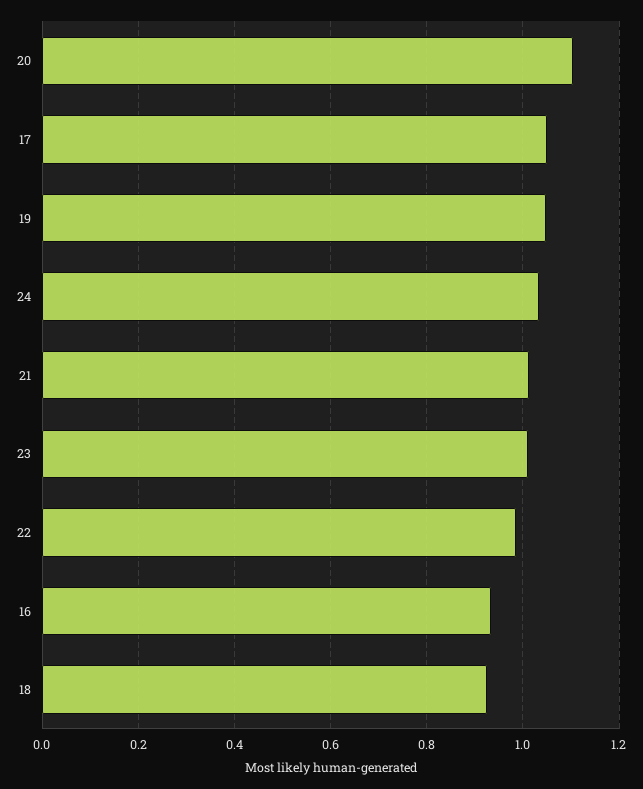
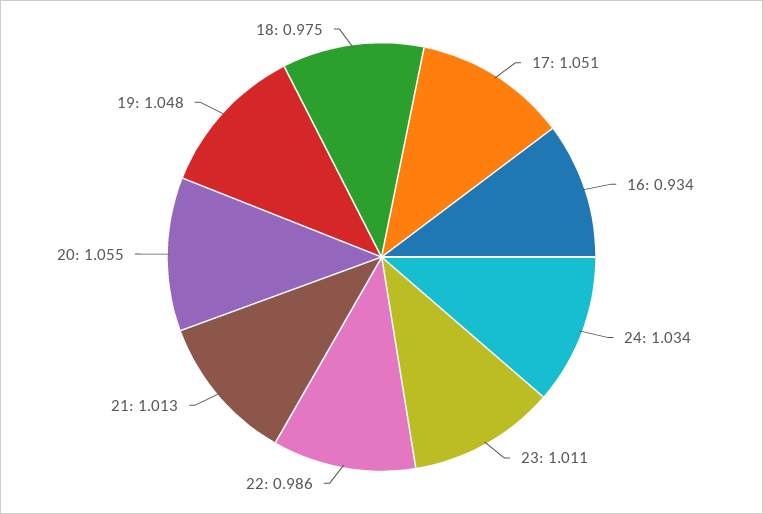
20: 1.1 -> 1.055
18: 0.92 -> 0.975

